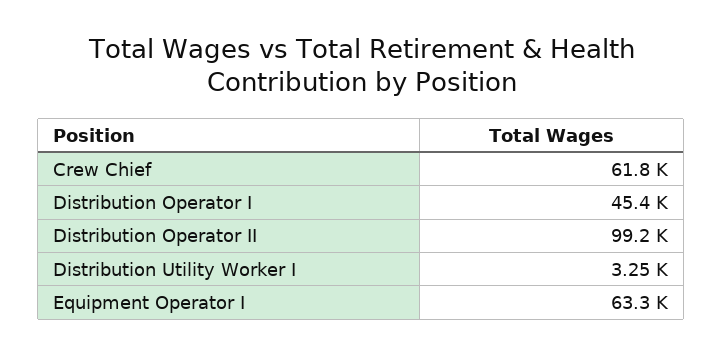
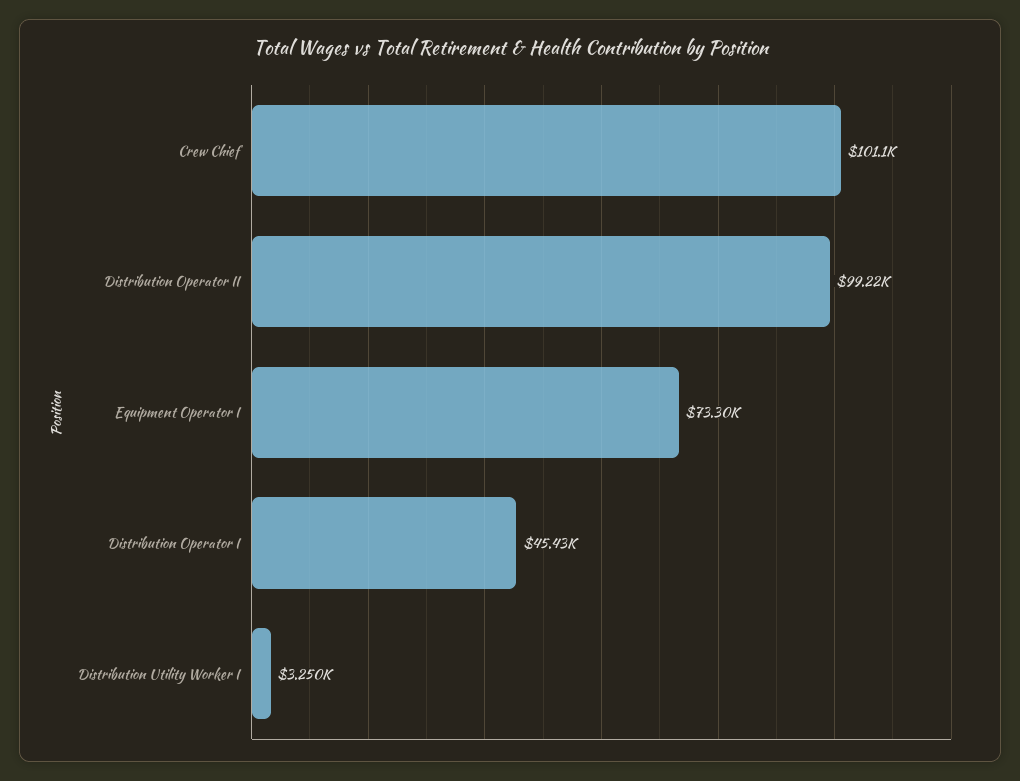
Crew Chief: 61800 -> 101100
Equipment Operator I: 63300 -> 73300

